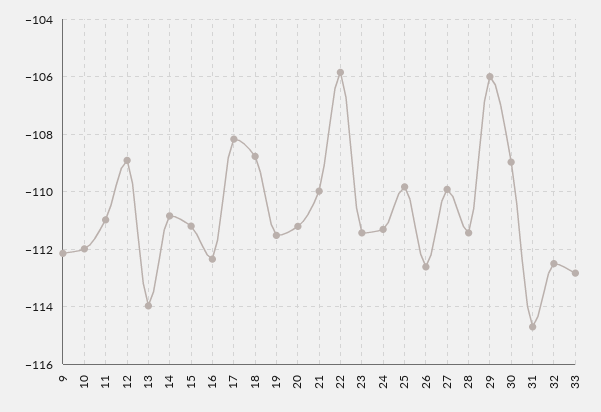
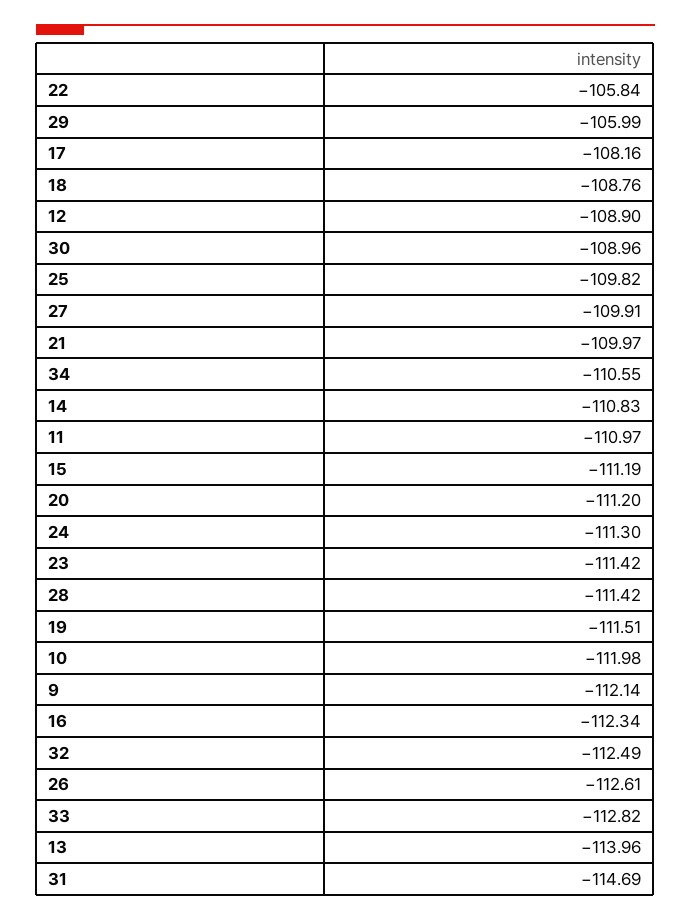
34: none -> -110.55

